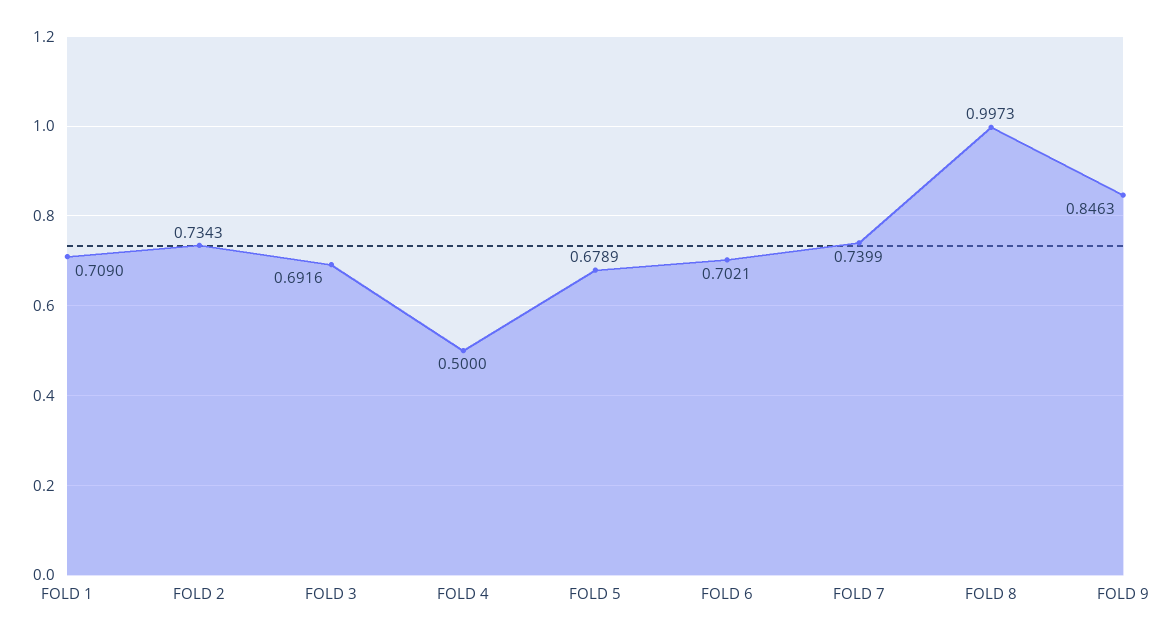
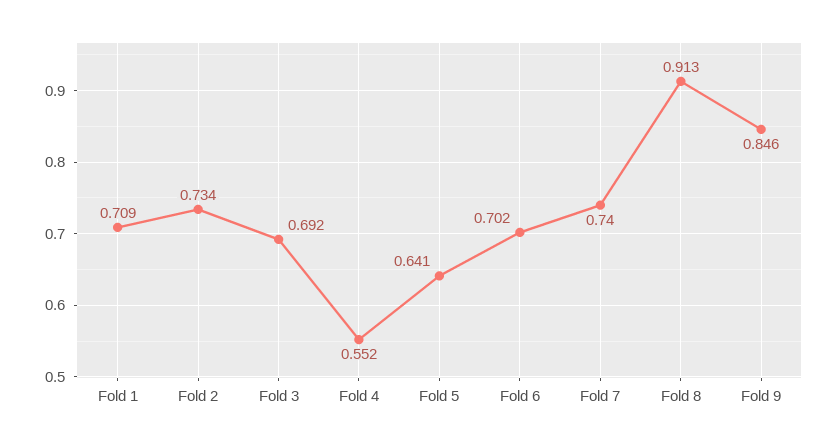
FOLD 4: 0.5 -> 0.552
FOLD 5: 0.6789 -> 0.641
FOLD 8: 0.9973 -> 0.913

